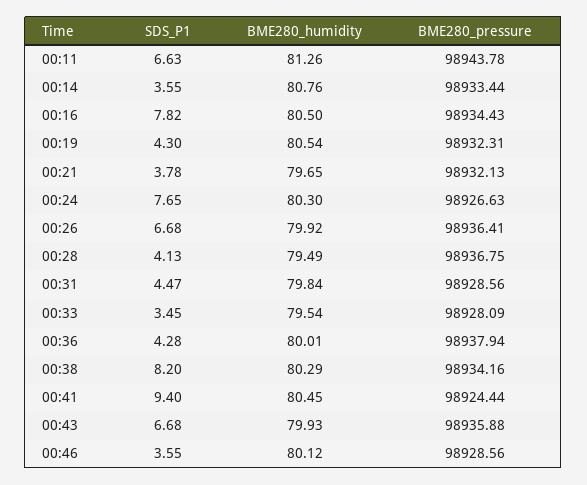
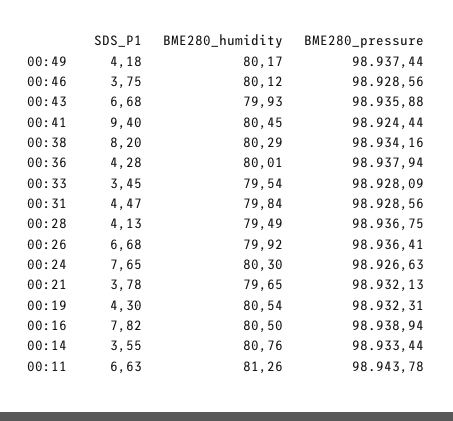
BME280_pressure, 00:16: 98934.43 -> 98938.94
SDS_P1, 00:46: 3.55 -> 3.75
SDS_P1, 00:49: none -> 4.18
BME280_humidity, 00:49: none -> 80.17
BME280_pressure, 00:49: none -> 98937.44

